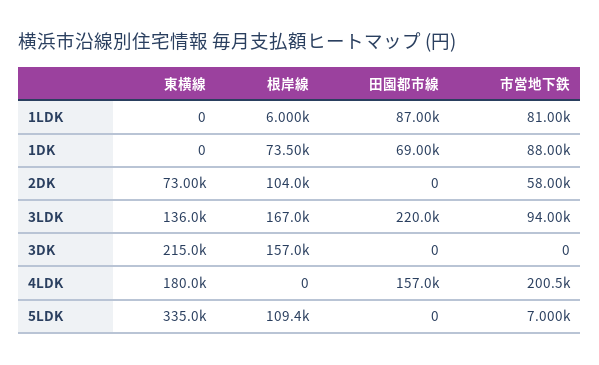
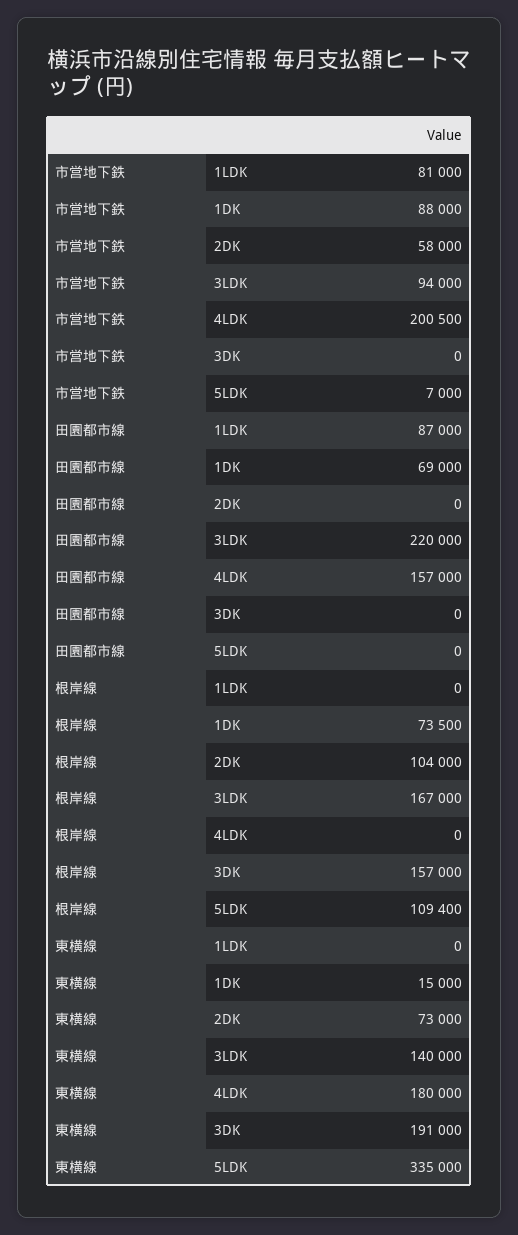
根岸線, 1LDK: 6000 -> 0
東横線, 1DK: 0 -> 15000
東横線, 3LDK: 136000 -> 140000
東横線, 3DK: 215000 -> 191000

